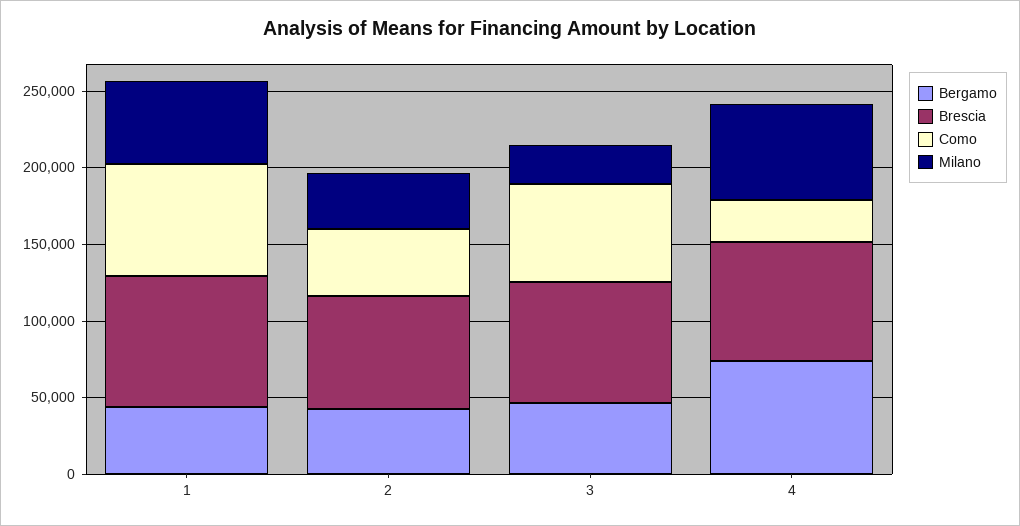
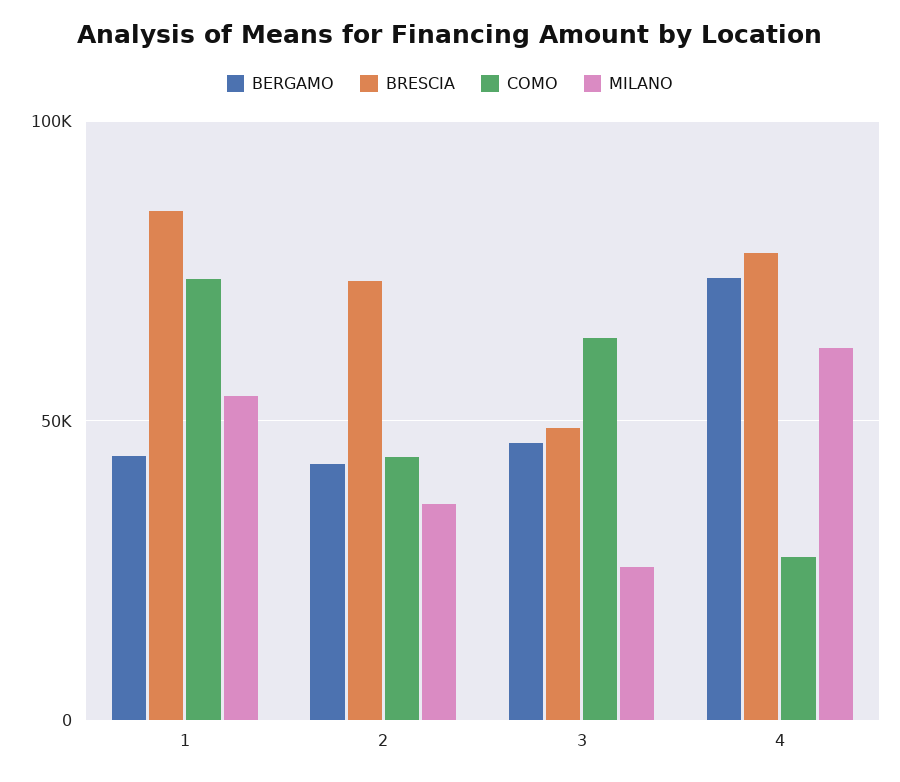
Brescia, 3: 80000 -> 50000

